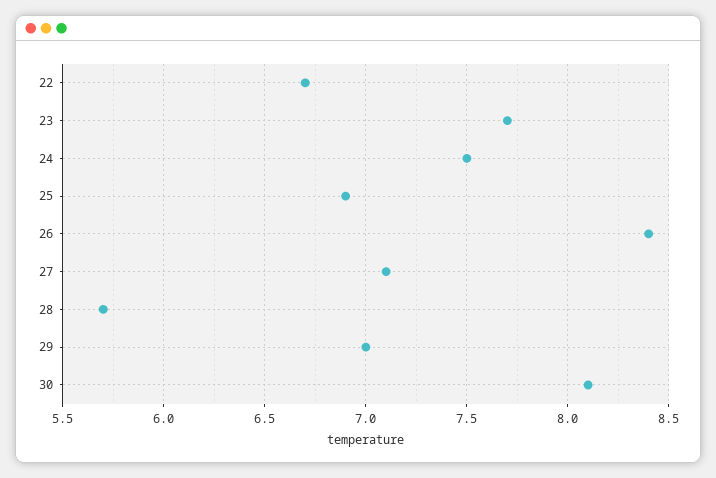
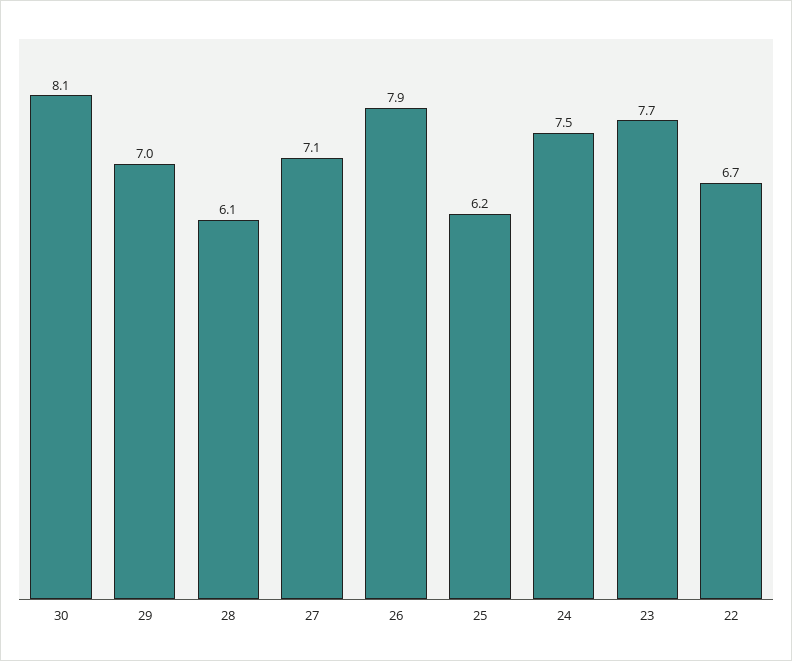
25: 6.9 -> 6.2
26: 8.4 -> 7.9
28: 5.7 -> 6.1

